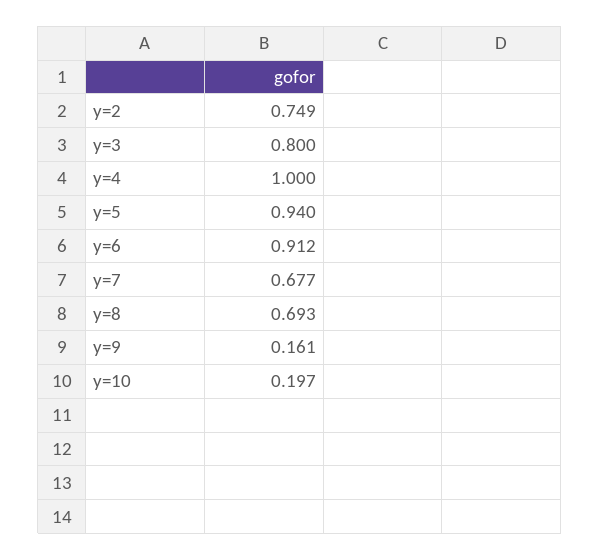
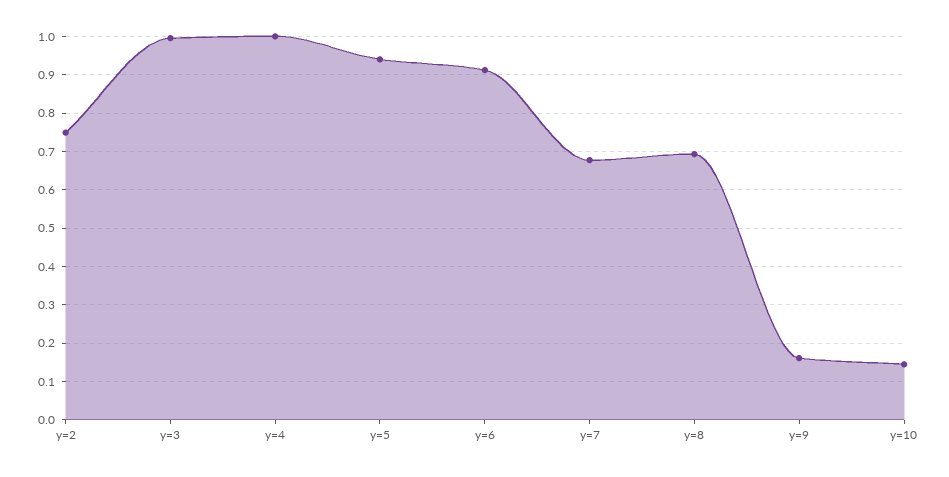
y=3: 0.8 -> 1
y=10: 0.197 -> 0.14

